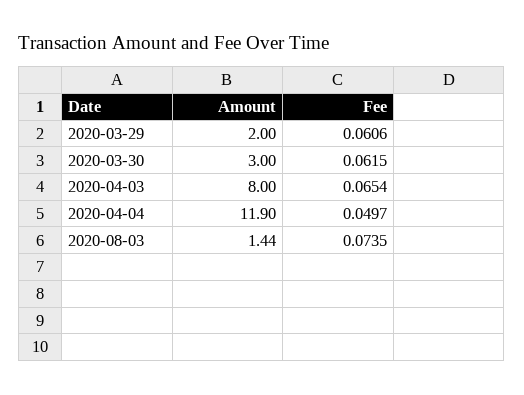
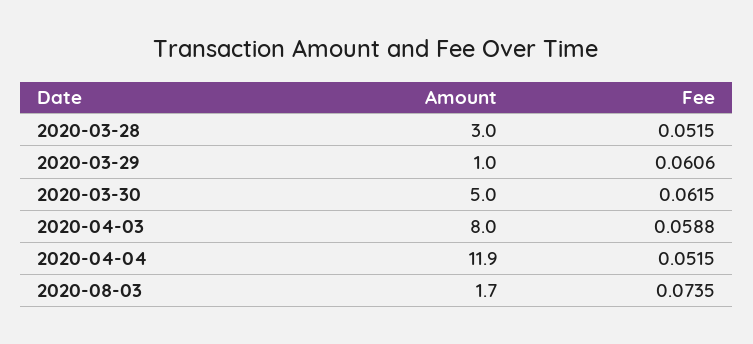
Amount, 2020-03-29: 2 -> 1
Amount, 2020-03-30: 3 -> 5
Fee, 2020-04-03: 0.0654 -> 0.0588
Fee, 2020-04-04: 0.0497 -> 0.0515
Amount, 2020-08-03: 1.44 -> 1.7
Amount, 2020-03-28: none -> 3
Fee, 2020-03-28: none -> 0.0515

